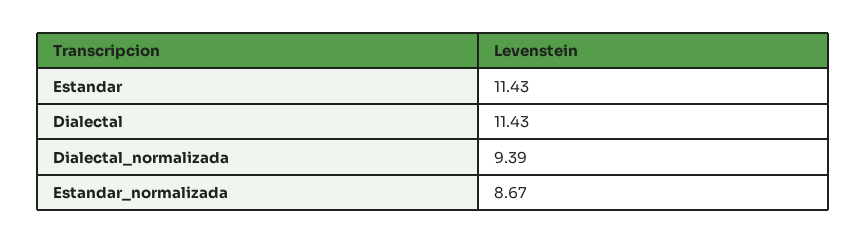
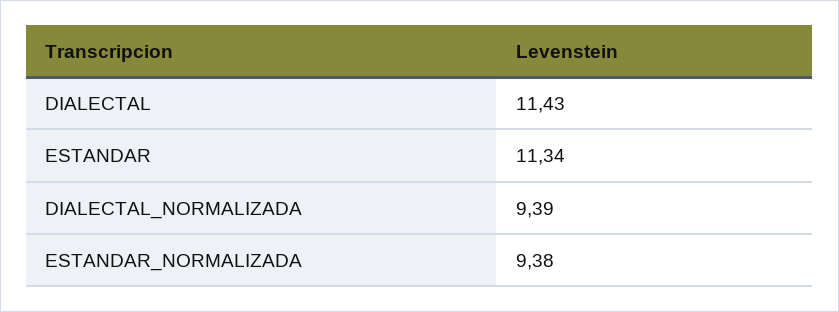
Estandar: 11.43 -> 11.34
Estandar_normalizada: 8.67 -> 9.38

